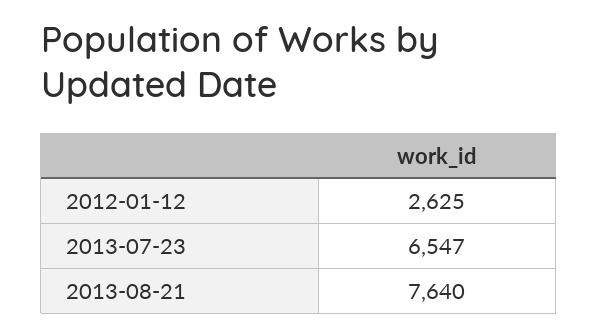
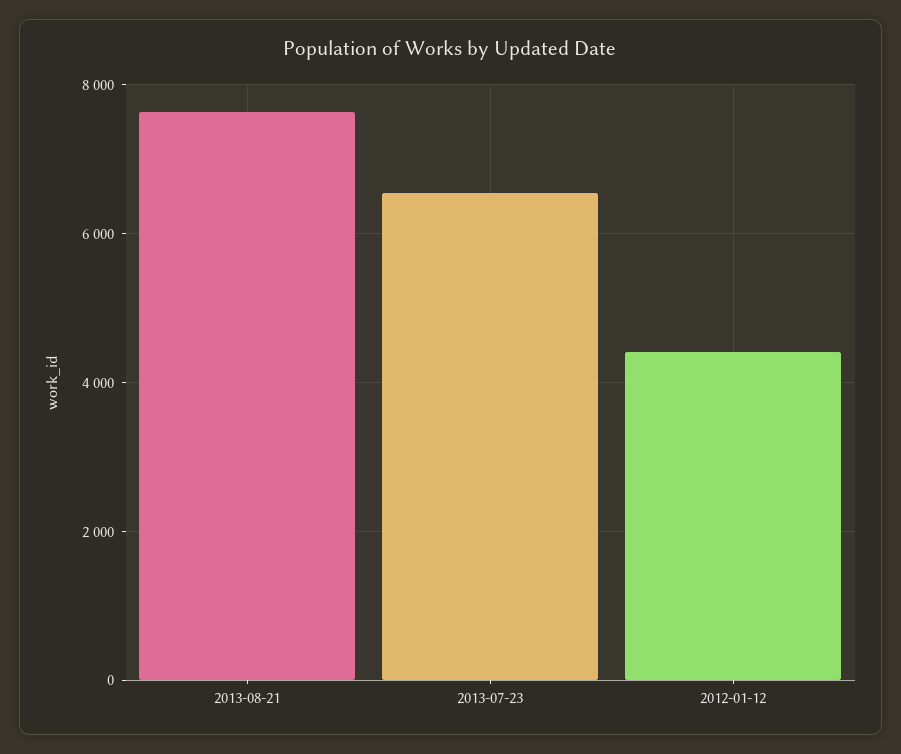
2012-01-12: 2625 -> 4400

